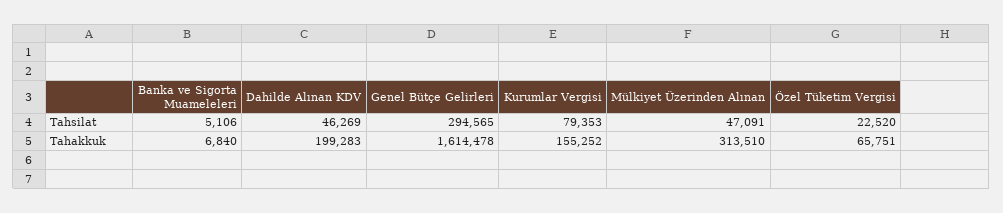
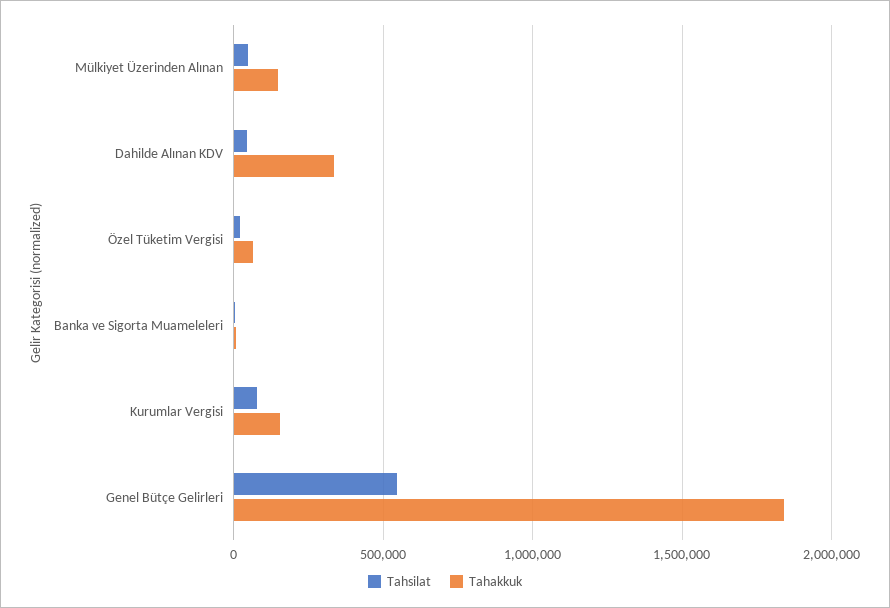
Tahsilat, Genel Bütçe Gelirleri: 294565 -> 550000
Tahakkuk, Dahilde Alınan KDV: 199283 -> 350000
Tahakkuk, Genel Bütçe Gelirleri: 1614478 -> 1850000
Tahakkuk, Mülkiyet Üzerinden Alınan: 313510 -> 150000

